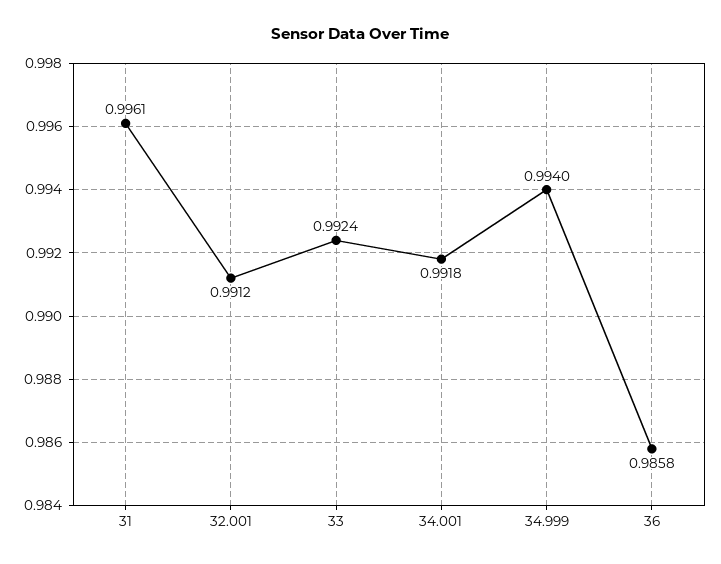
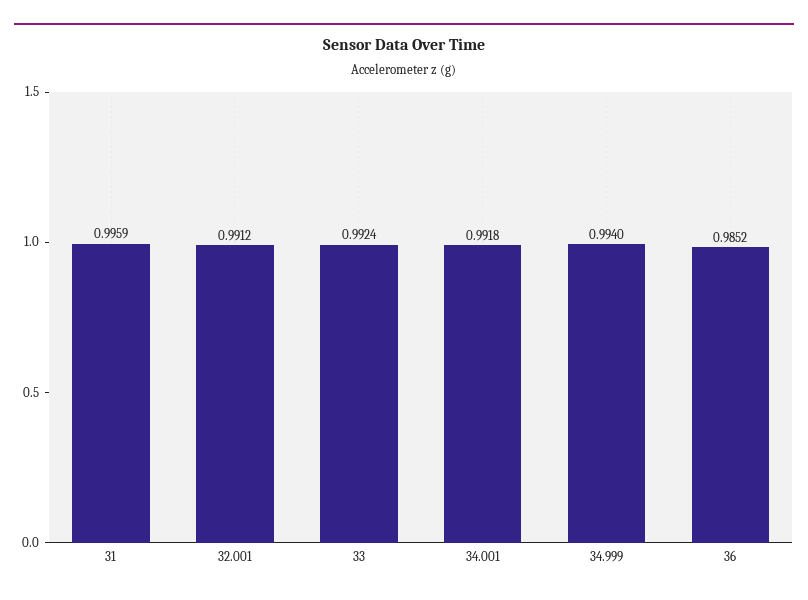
31: 0.9961 -> 0.9959
36: 0.9858 -> 0.9852

